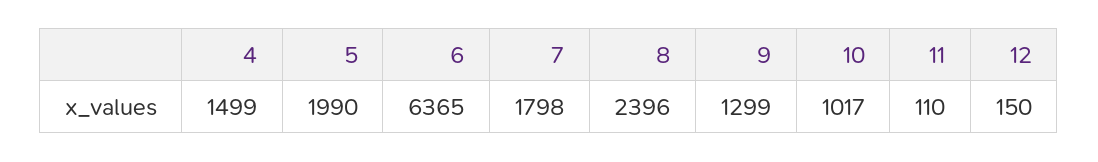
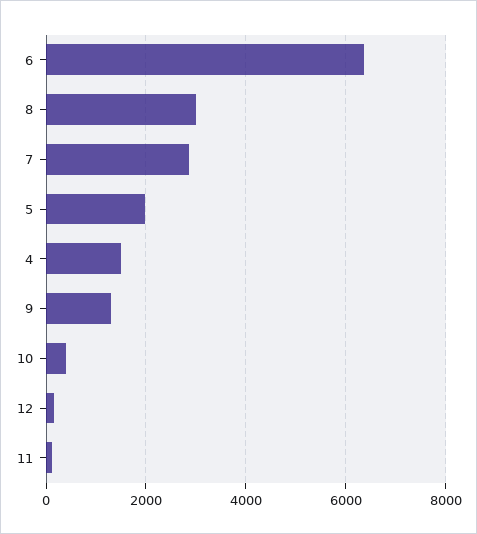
7: 1798 -> 2800
8: 2396 -> 3000
10: 1017 -> 400

